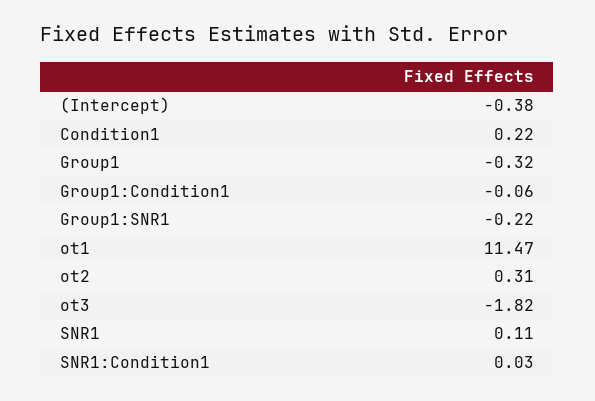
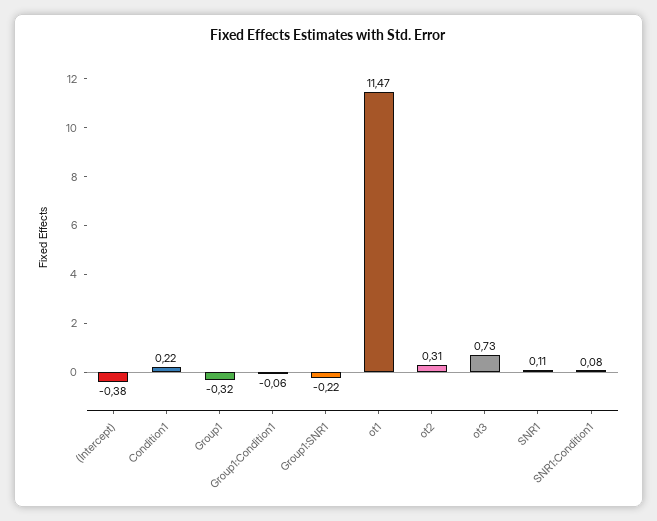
ot3: -1.82 -> 0.73
SNR1:Condition1: 0.03 -> 0.08

